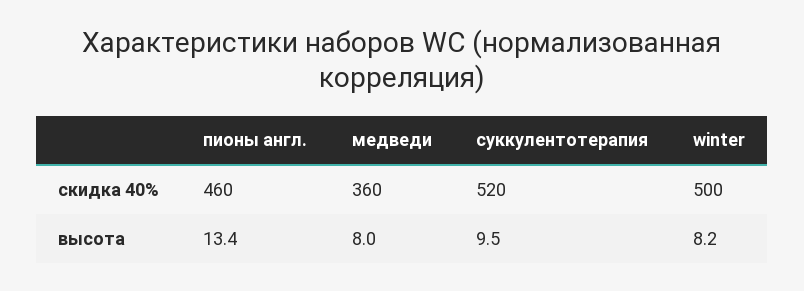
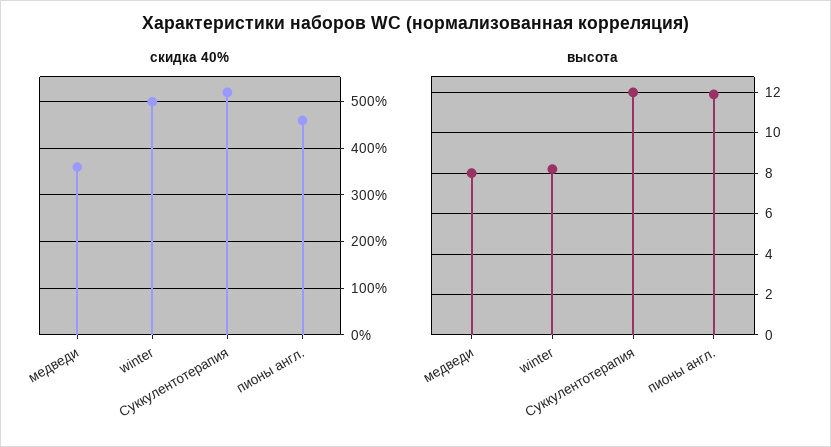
высота, пионы англ.: 13.4 -> 12
высота, суккулентотерапия: 9.5 -> 12

